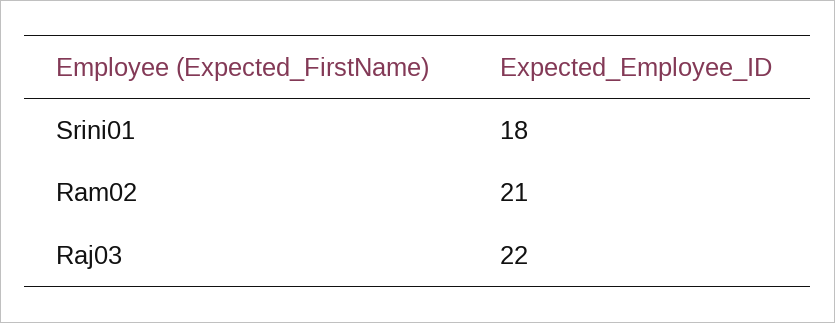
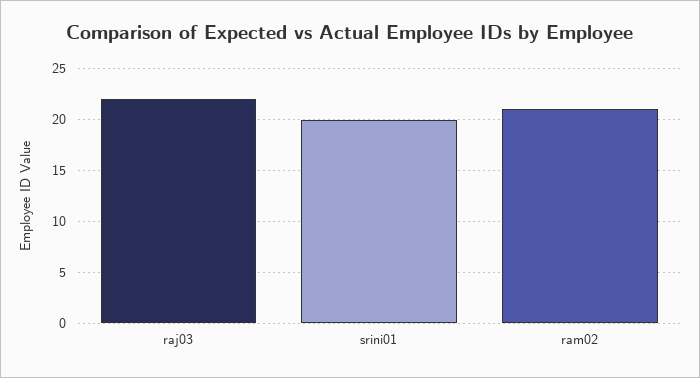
Srini01: 18 -> 20

